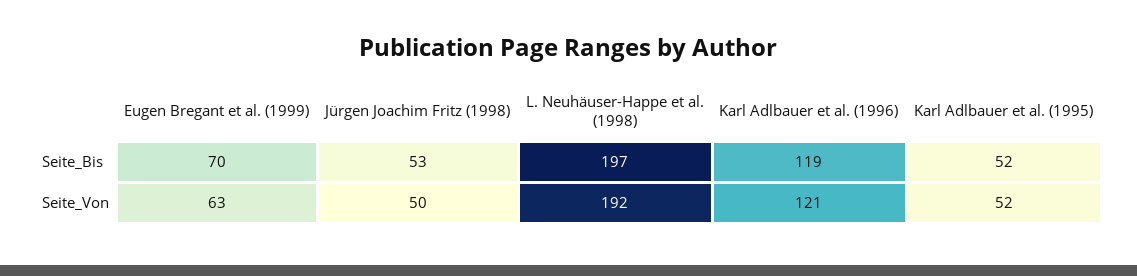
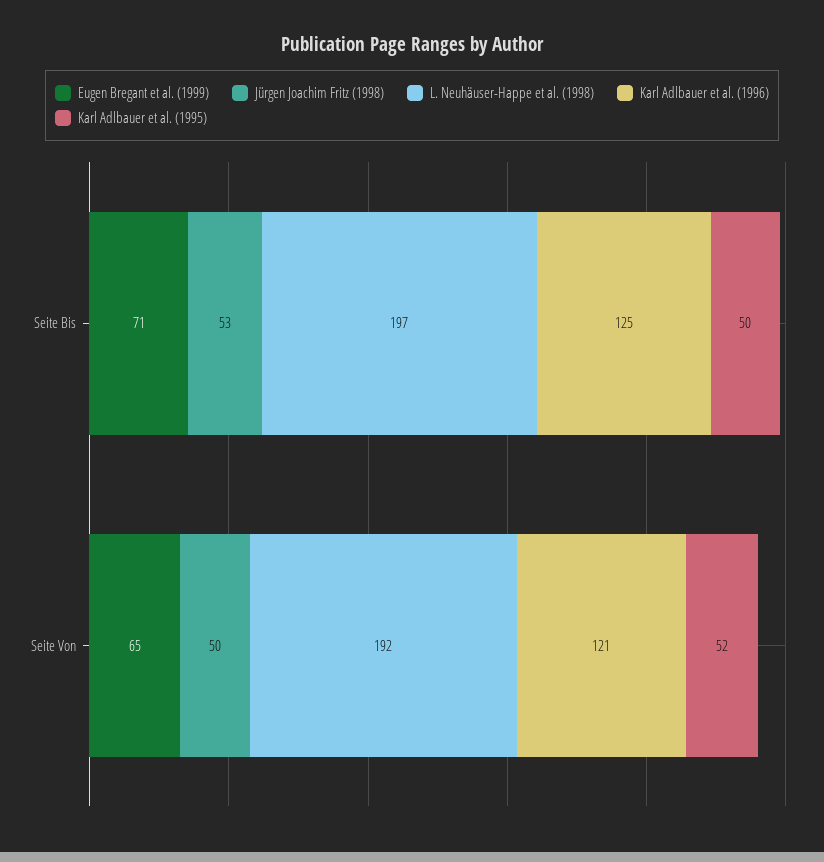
Eugen Bregant et al. (1999), Seite_Bis: 70 -> 71
Karl Adlbauer et al. (1996), Seite_Bis: 119 -> 125
Karl Adlbauer et al. (1995), Seite_Bis: 52 -> 50
Eugen Bregant et al. (1999), Seite_Von: 63 -> 65

